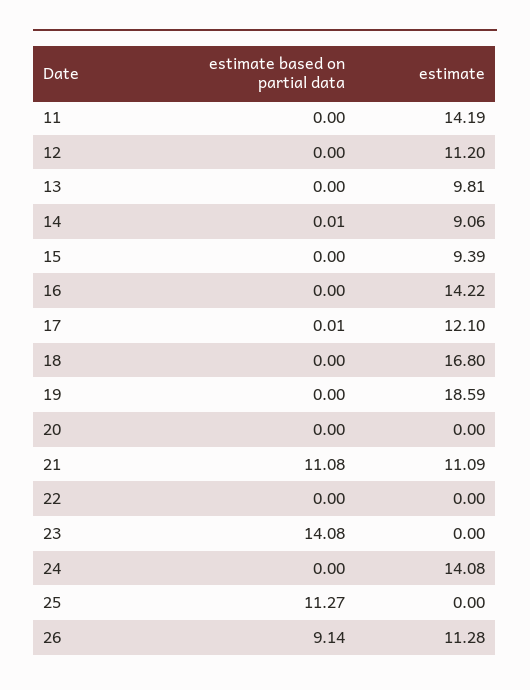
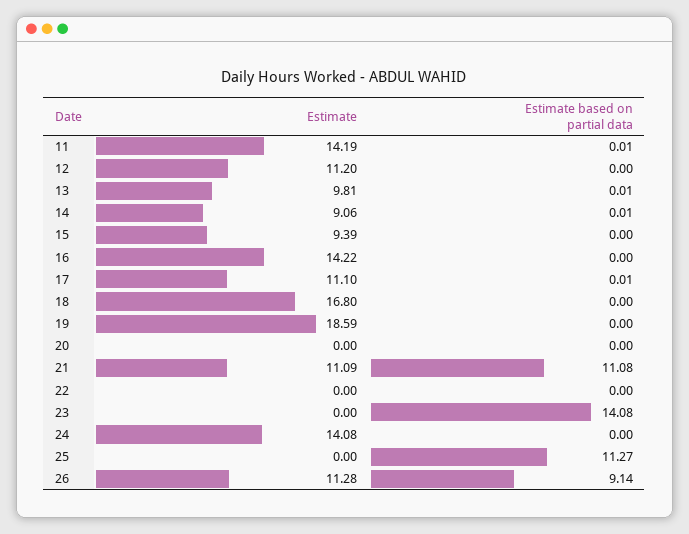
estimate based on partial data, 11: 0 -> 0.01
estimate based on partial data, 13: 0 -> 0.01
estimate, 17: 12.1 -> 11.1

